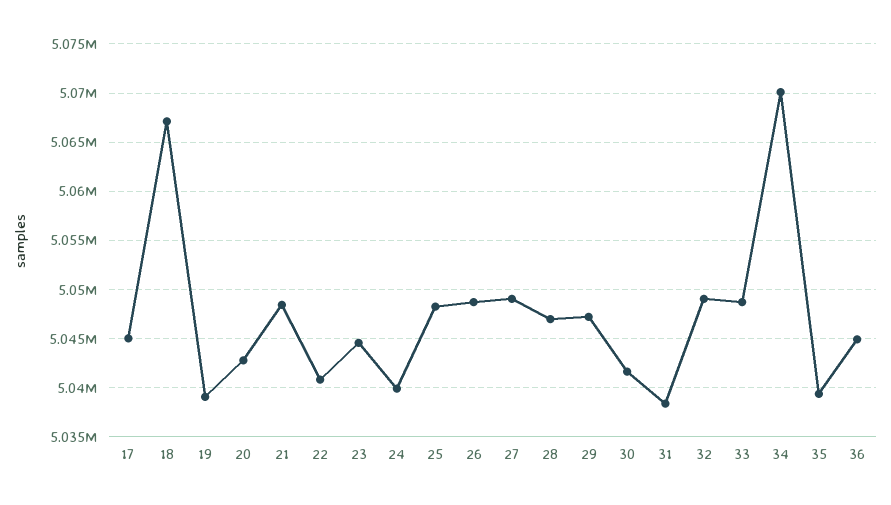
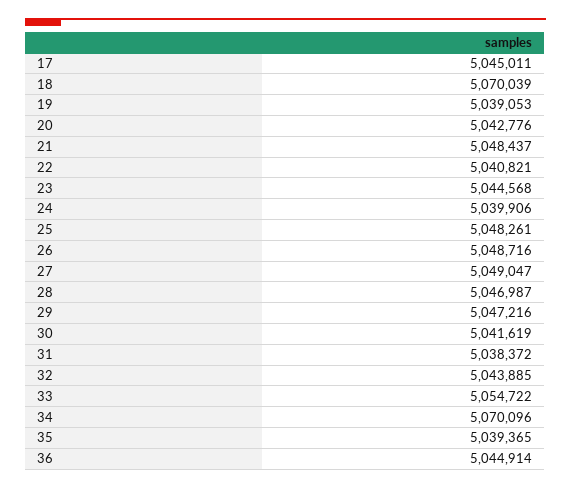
18: 5067000 -> 5070039
32: 5049000 -> 5043885
33: 5049000 -> 5054722

